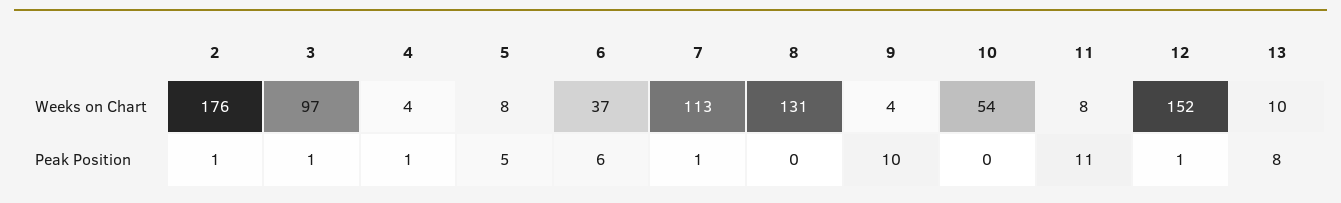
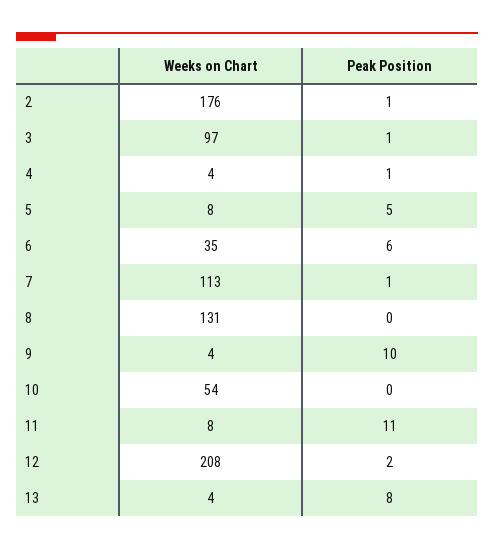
6, Weeks on Chart: 37 -> 35
12, Weeks on Chart: 152 -> 208
13, Weeks on Chart: 10 -> 4
12, Peak Position: 1 -> 2

